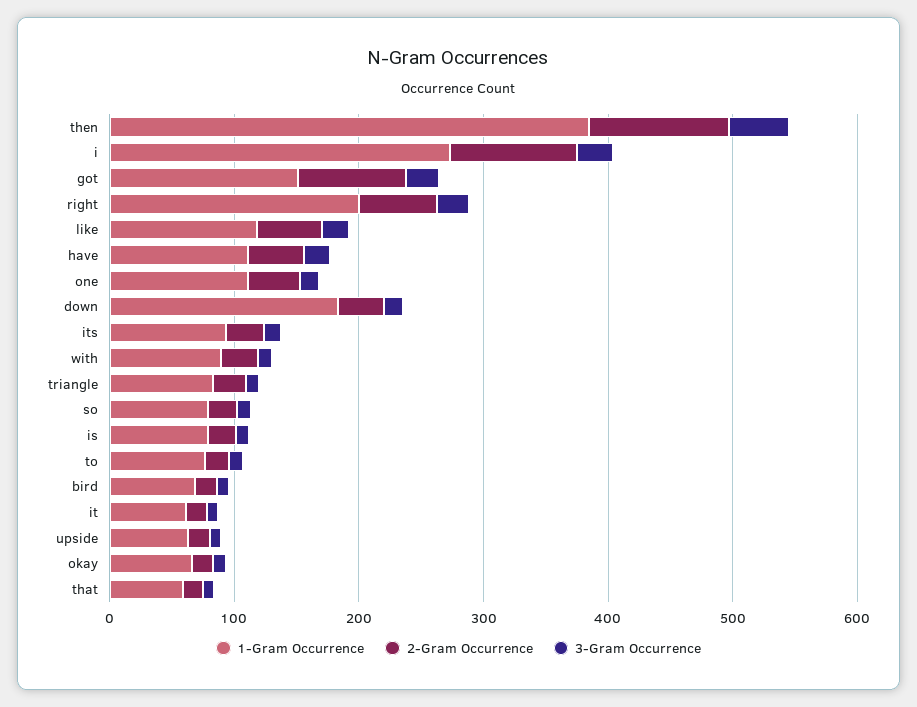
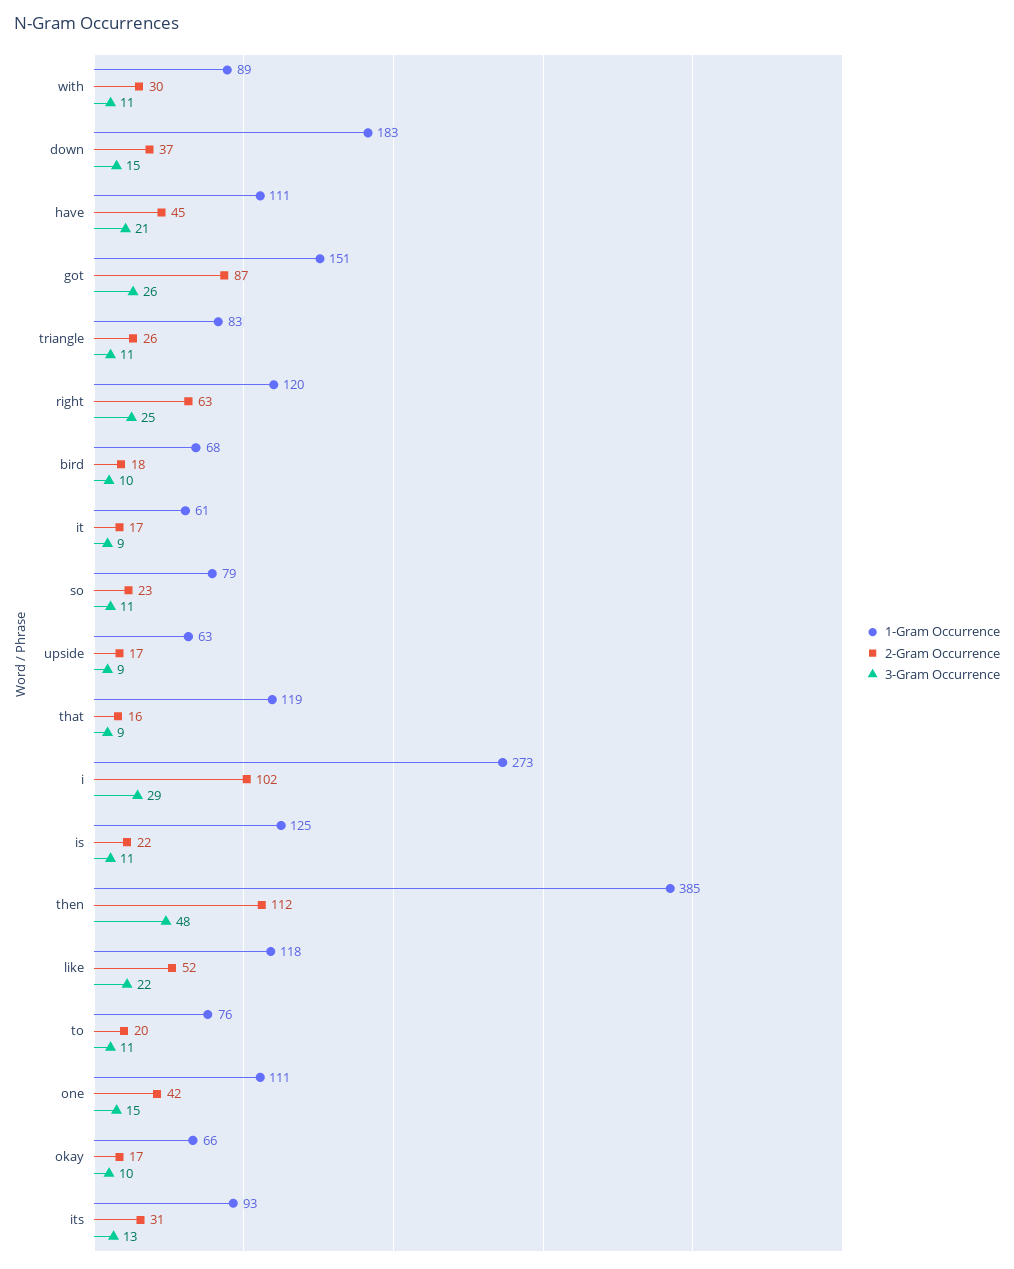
1-Gram Occurrence, right: 200 -> 120
1-Gram Occurrence, is: 80 -> 125
1-Gram Occurrence, that: 60 -> 119

